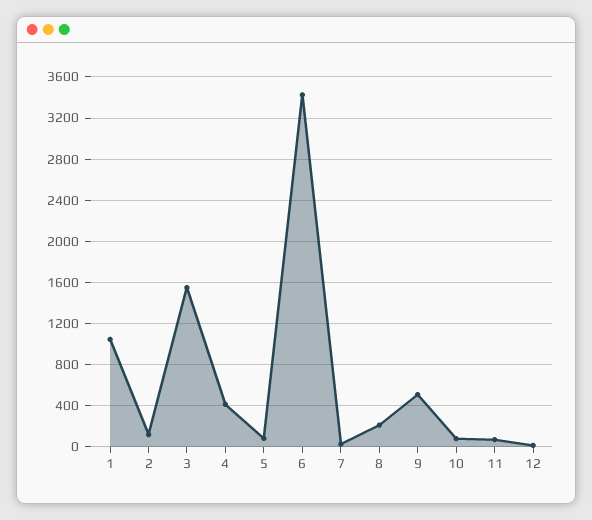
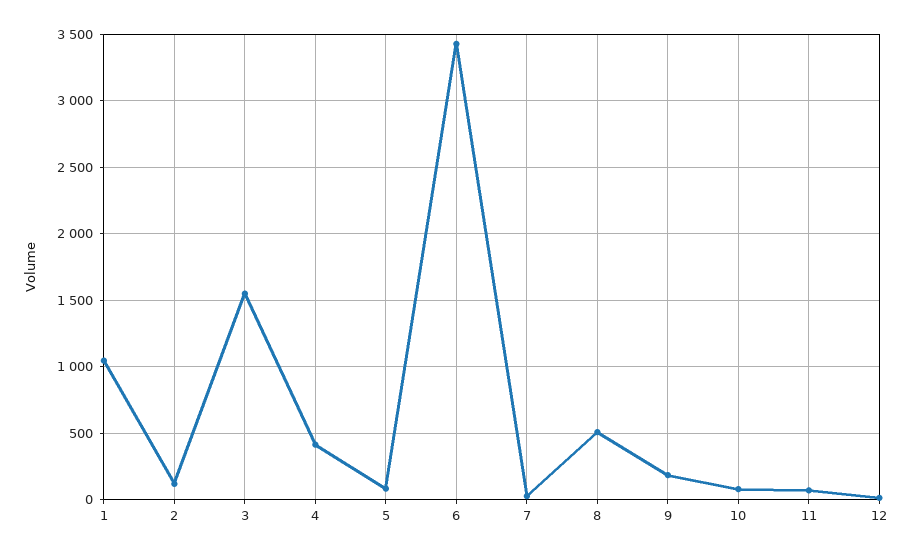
8: 200 -> 500
9: 500 -> 200

